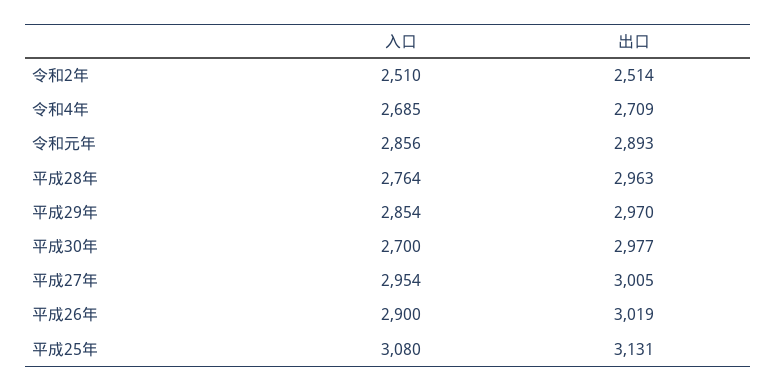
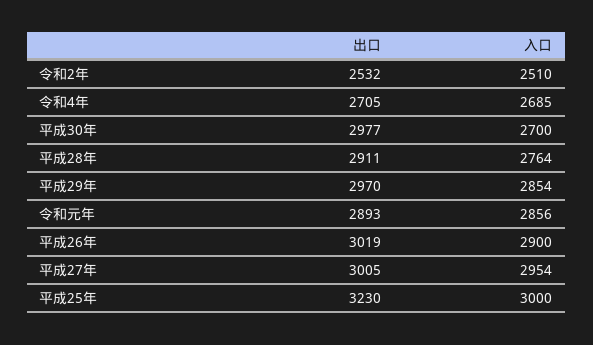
出口, 令和2年: 2514 -> 2532
出口, 令和4年: 2709 -> 2705
出口, 平成28年: 2963 -> 2911
入口, 平成25年: 3080 -> 3000
出口, 平成25年: 3131 -> 3230

